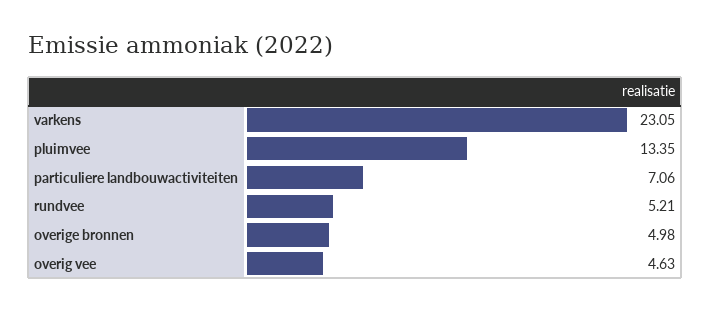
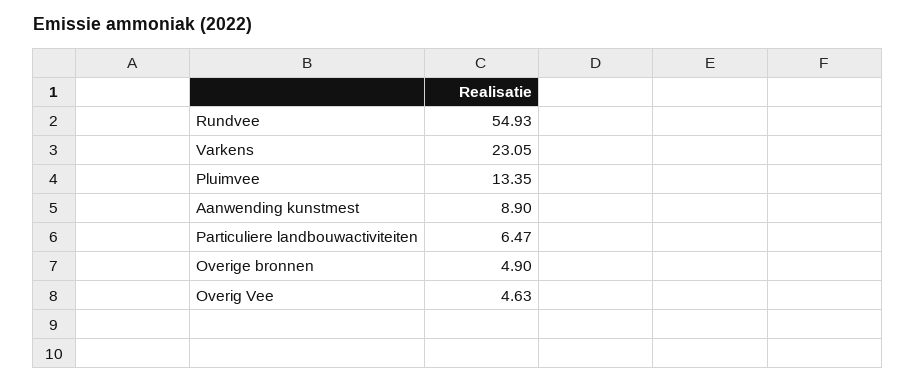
particuliere landbouwactiviteiten: 7.06 -> 6.47
rundvee: 5.21 -> 54.93
overige bronnen: 4.98 -> 4.9
Aanwending kunstmest: none -> 8.9

